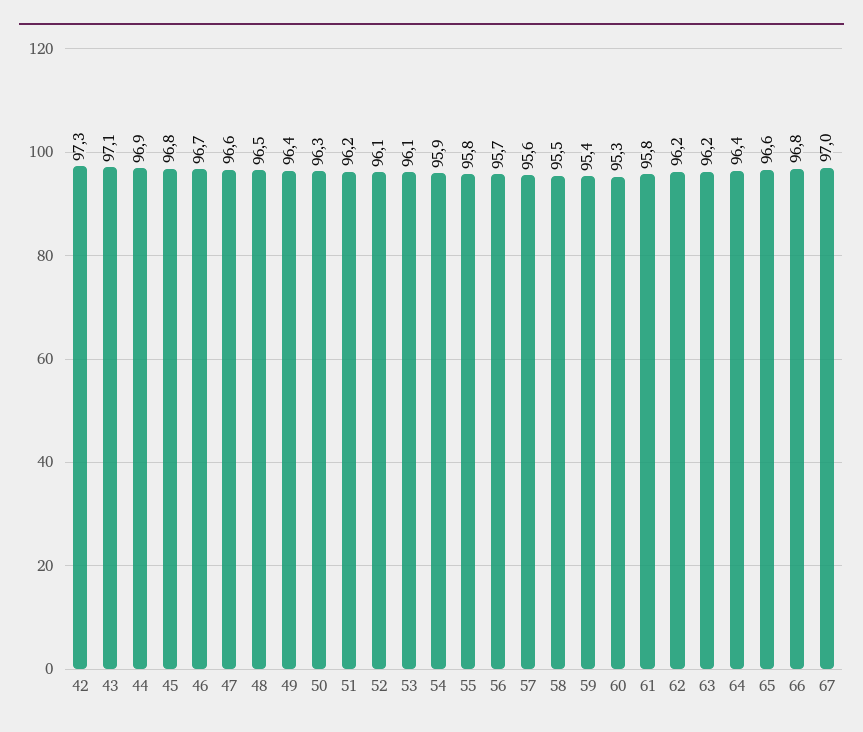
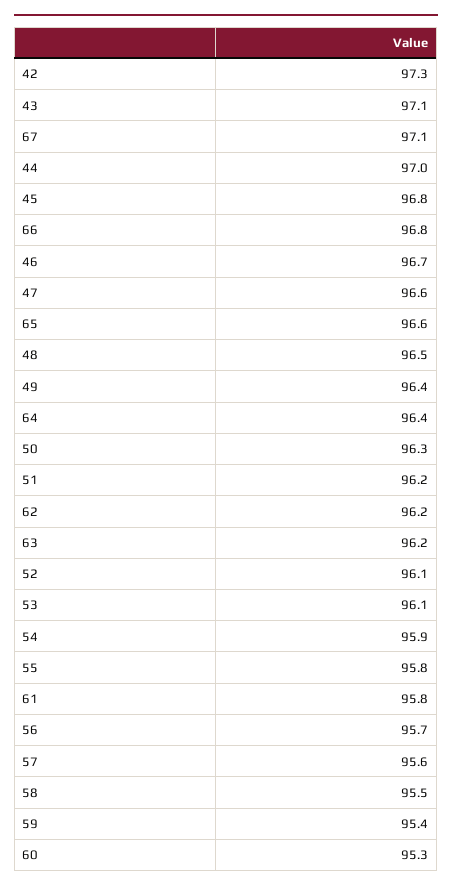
44: 96.9 -> 97
67: 97 -> 97.1

